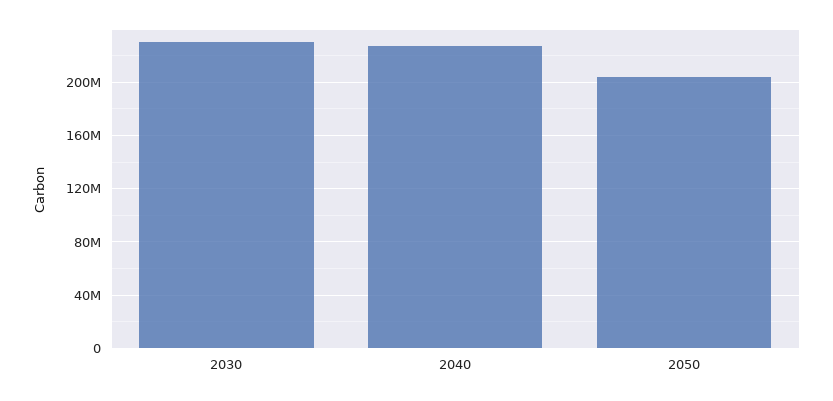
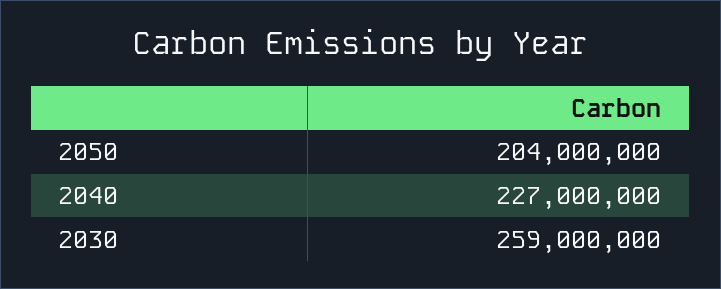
2030: 230000000 -> 259000000

